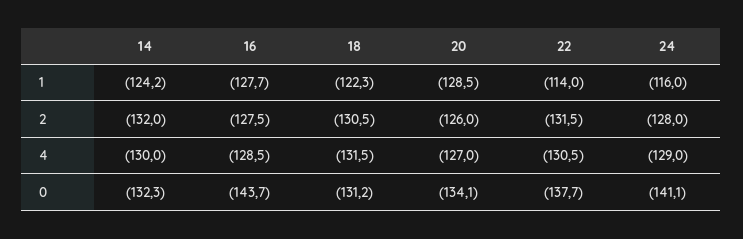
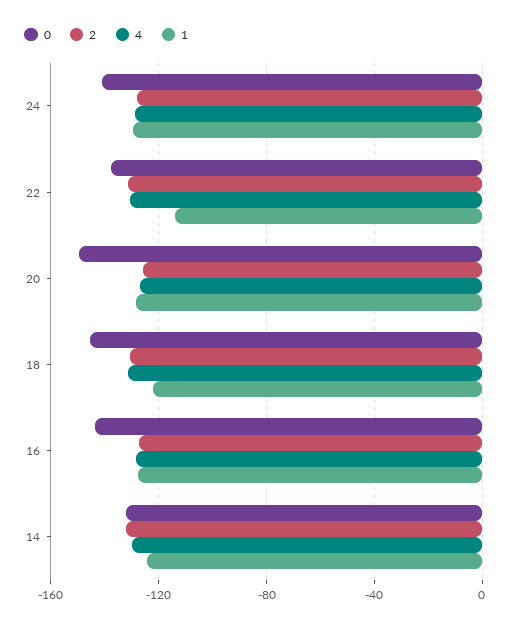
1, 24: -116 -> -130
0, 18: -131.2 -> -145
0, 20: -134.1 -> -150

